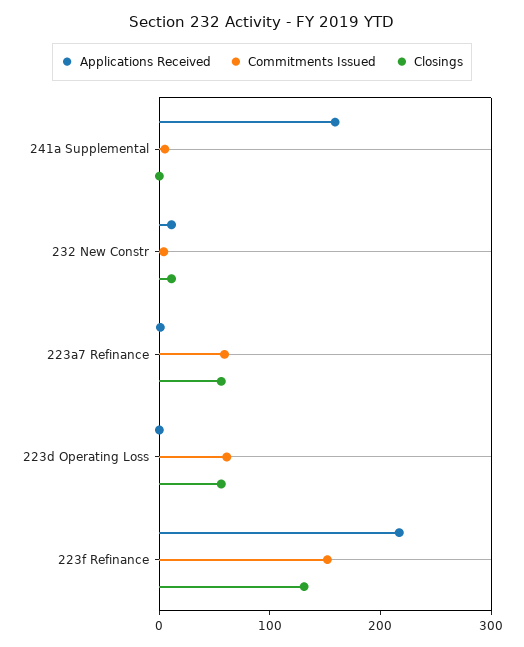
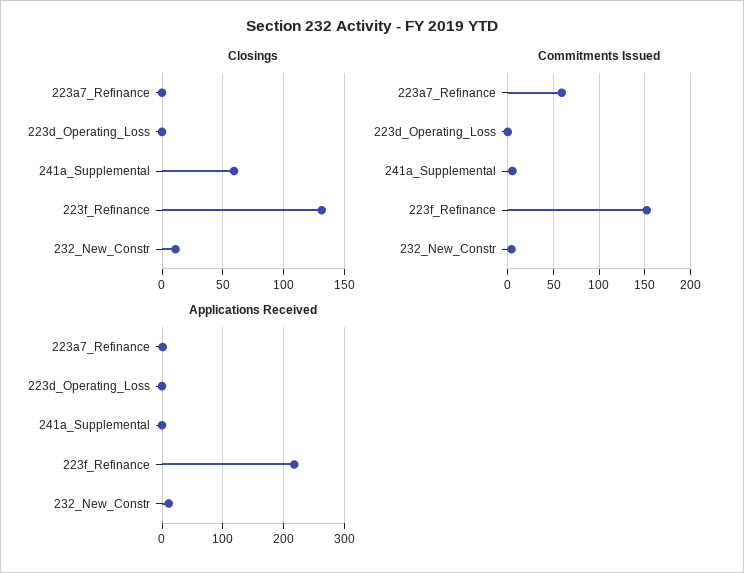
Applications Received, 241a Supplemental: 160 -> 0
Closings, 241a Supplemental: 0 -> 60
Closings, 223a7 Refinance: 60 -> 0
Commitments Issued, 223d Operating Loss: 60 -> 0
Closings, 223d Operating Loss: 60 -> 0

